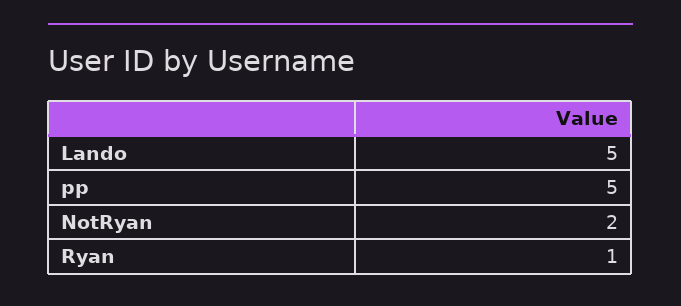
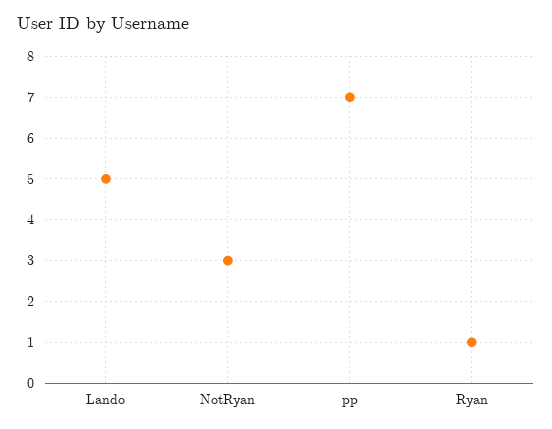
pp: 5 -> 7
NotRyan: 2 -> 3

